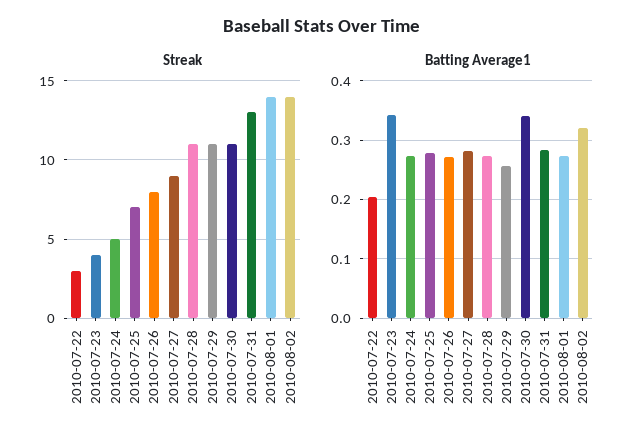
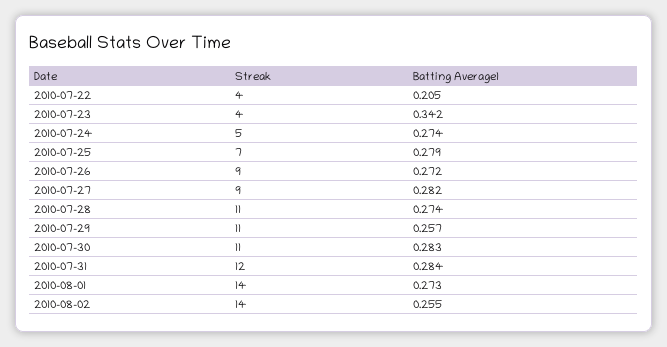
Streak, 2010-07-22: 3 -> 4
Streak, 2010-07-26: 8 -> 9
Streak, 2010-07-31: 13 -> 12
Batting Average1, 2010-07-30: 0.34 -> 0.283
Batting Average1, 2010-08-02: 0.32 -> 0.255

